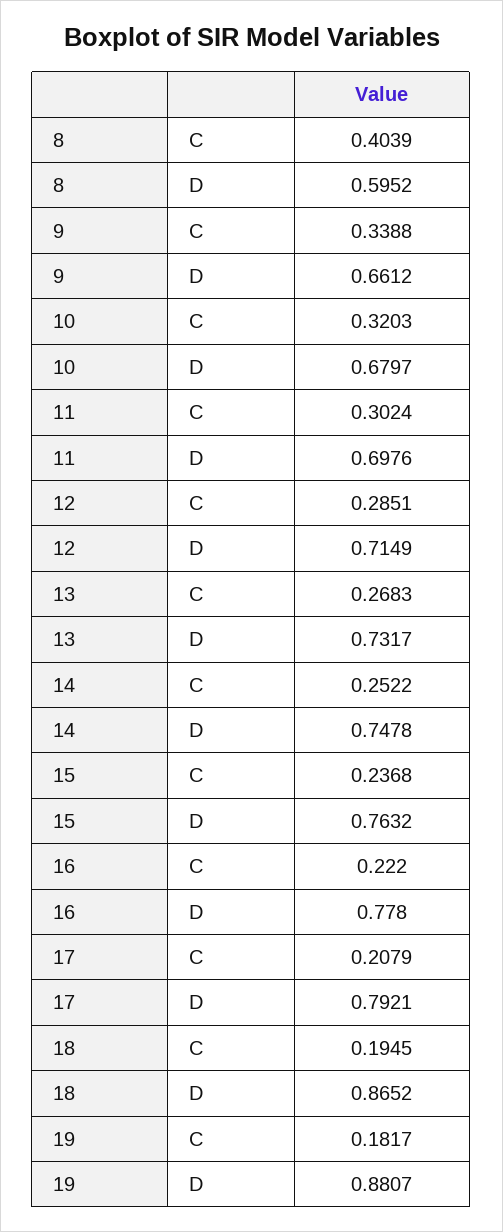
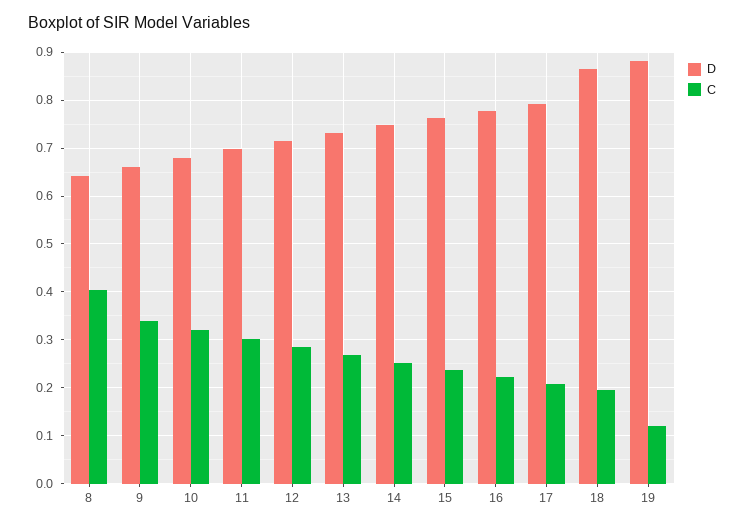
D, 8: 0.5952 -> 0.64
C, 19: 0.1817 -> 0.12

